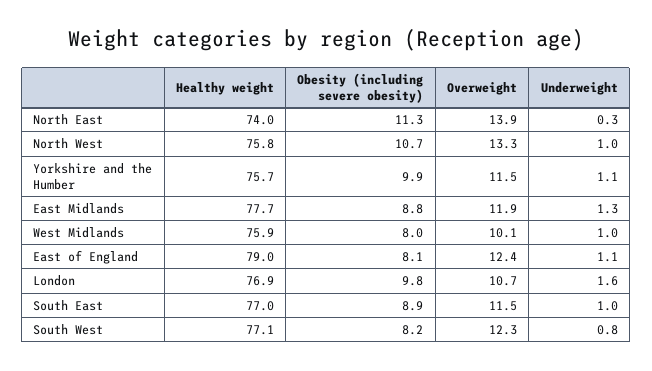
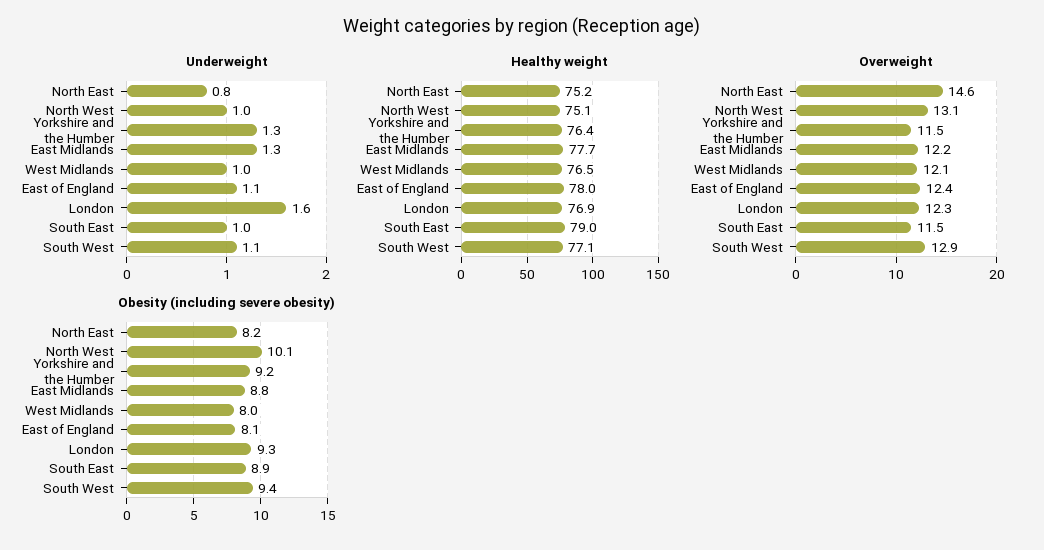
Healthy weight, North East: 74 -> 75.2
Obesity (including severe obesity), North East: 11.3 -> 8.2
Overweight, North East: 13.9 -> 14.6
Underweight, North East: 0.3 -> 0.8
Healthy weight, North West: 75.8 -> 75.1
Obesity (including severe obesity), North West: 10.7 -> 10.1
Overweight, North West: 13.3 -> 13.1
Healthy weight, Yorkshire and the Humber: 75.7 -> 76.4
Obesity (including severe obesity), Yorkshire and the Humber: 9.9 -> 9.2
Underweight, Yorkshire and the Humber: 1.1 -> 1.3
Overweight, East Midlands: 11.9 -> 12.2
Healthy weight, West Midlands: 75.9 -> 76.5
Overweight, West Midlands: 10.1 -> 12.1
Healthy weight, East of England: 79 -> 78
Obesity (including severe obesity), London: 9.8 -> 9.3
Overweight, London: 10.7 -> 12.3
Healthy weight, South East: 77 -> 79
Obesity (including severe obesity), South West: 8.2 -> 9.4
Overweight, South West: 12.3 -> 12.9
Underweight, South West: 0.8 -> 1.1

